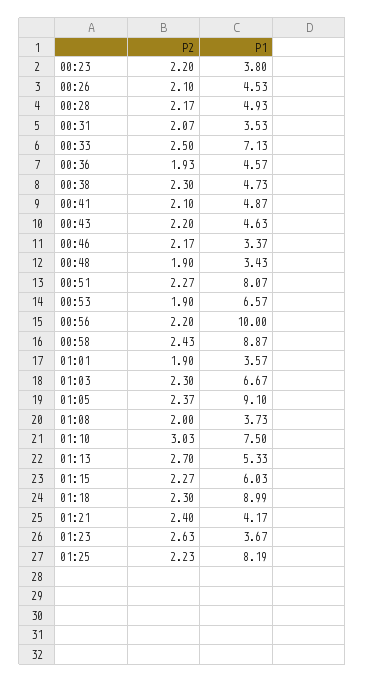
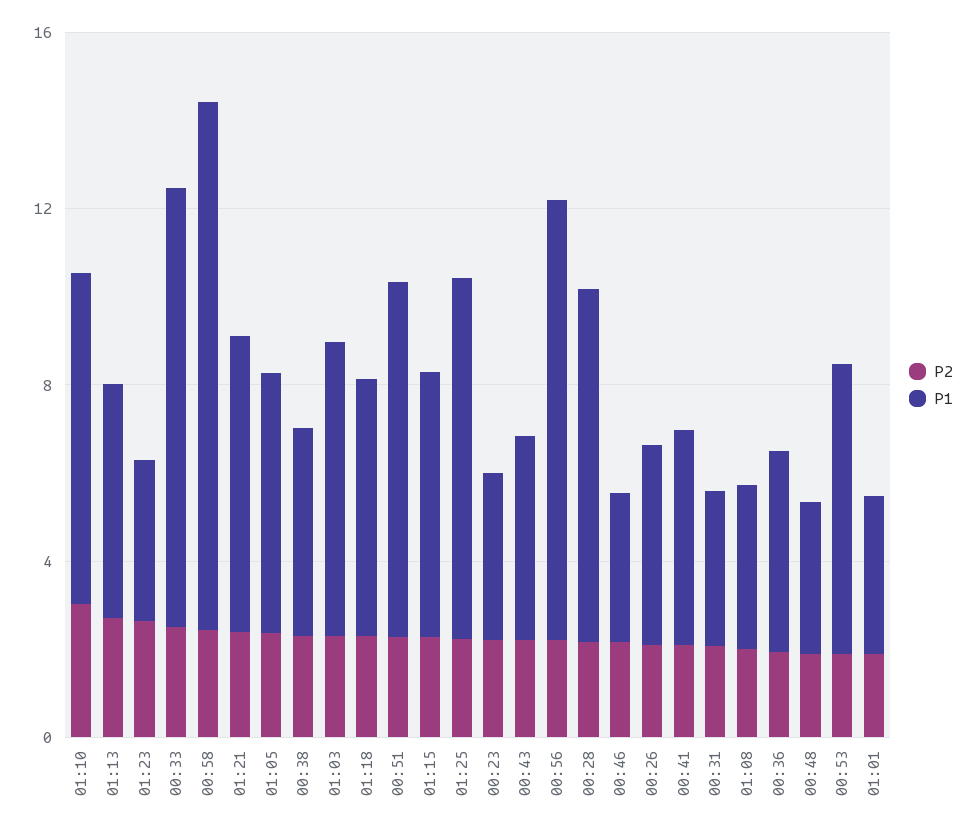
P1, 00:28: 4.93 -> 8
P1, 00:33: 7.13 -> 10
P1, 00:58: 8.87 -> 12
P1, 01:05: 9.1 -> 6
P1, 01:18: 8.99 -> 6
P1, 01:21: 4.17 -> 7

